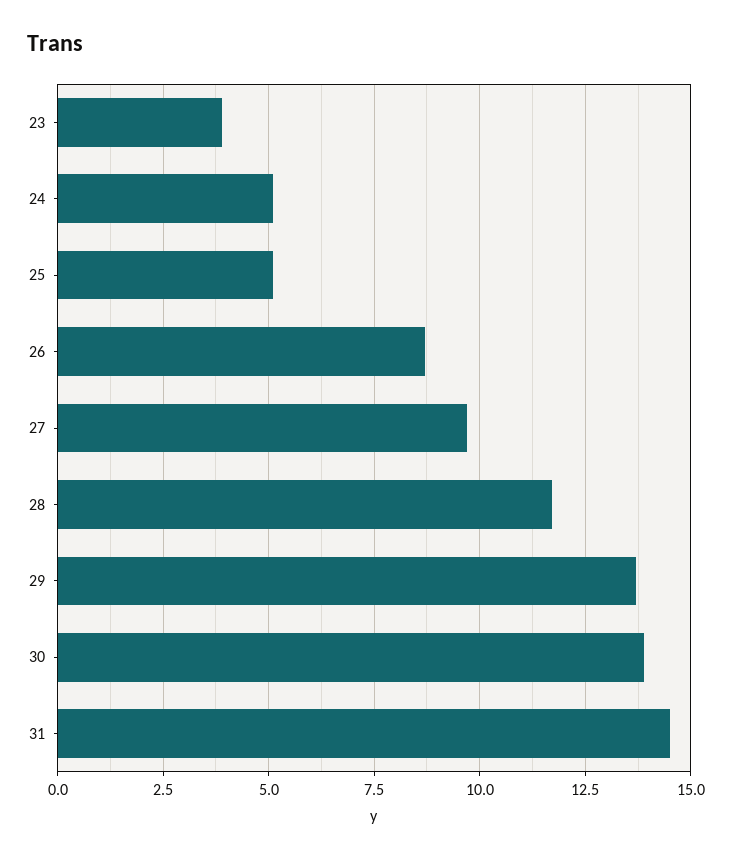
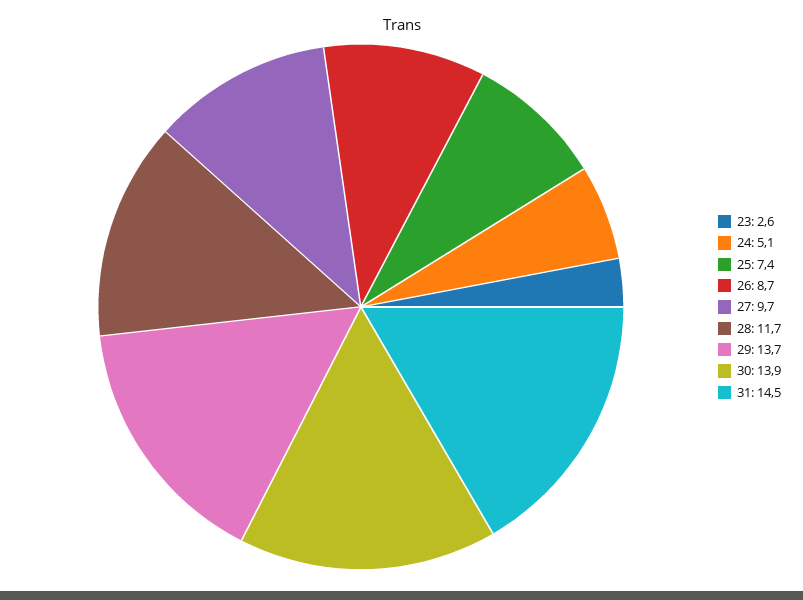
23: 4 -> 2.6
25: 5 -> 7.4

